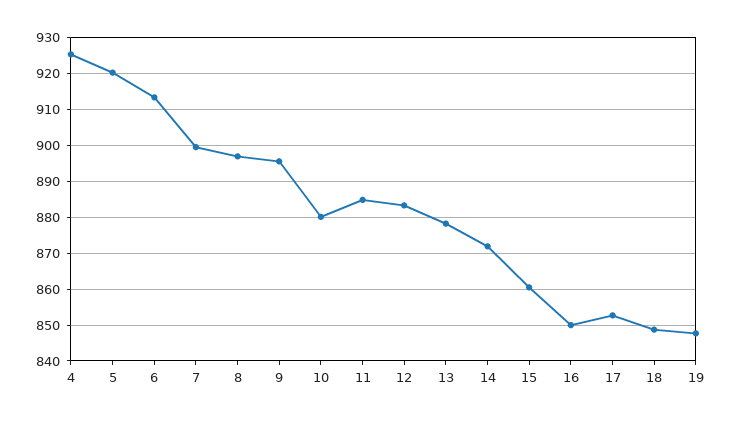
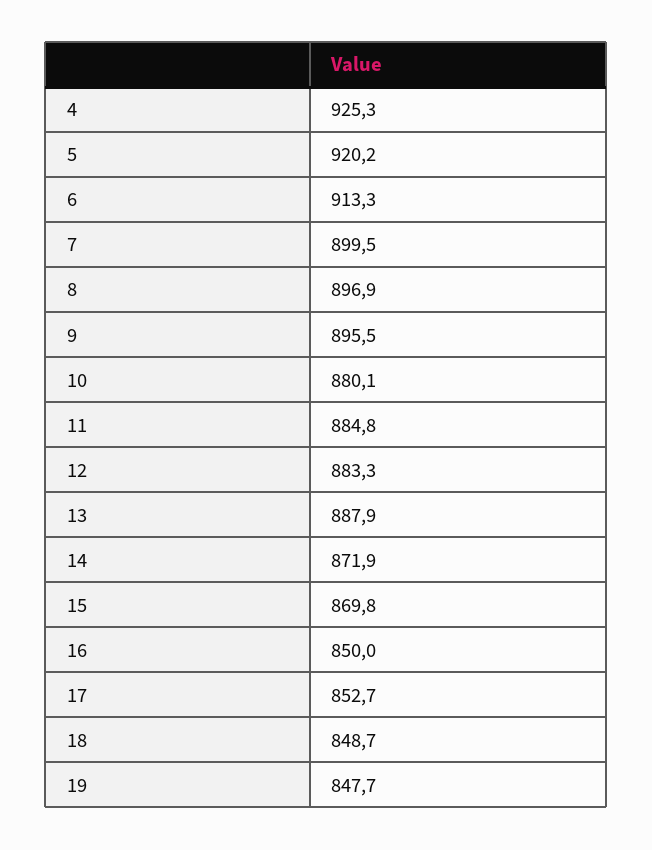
13: 878 -> 887.9
15: 860 -> 869.8

